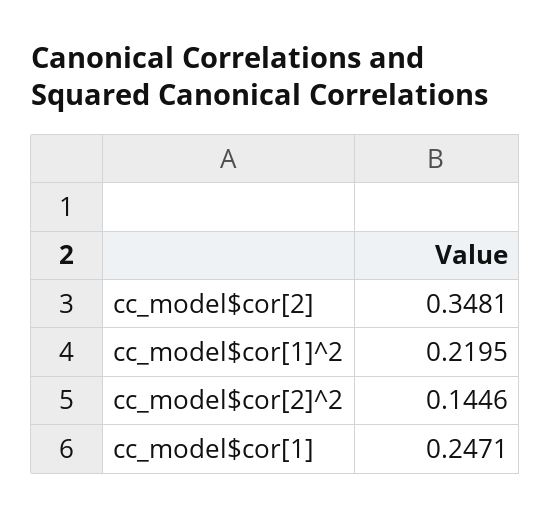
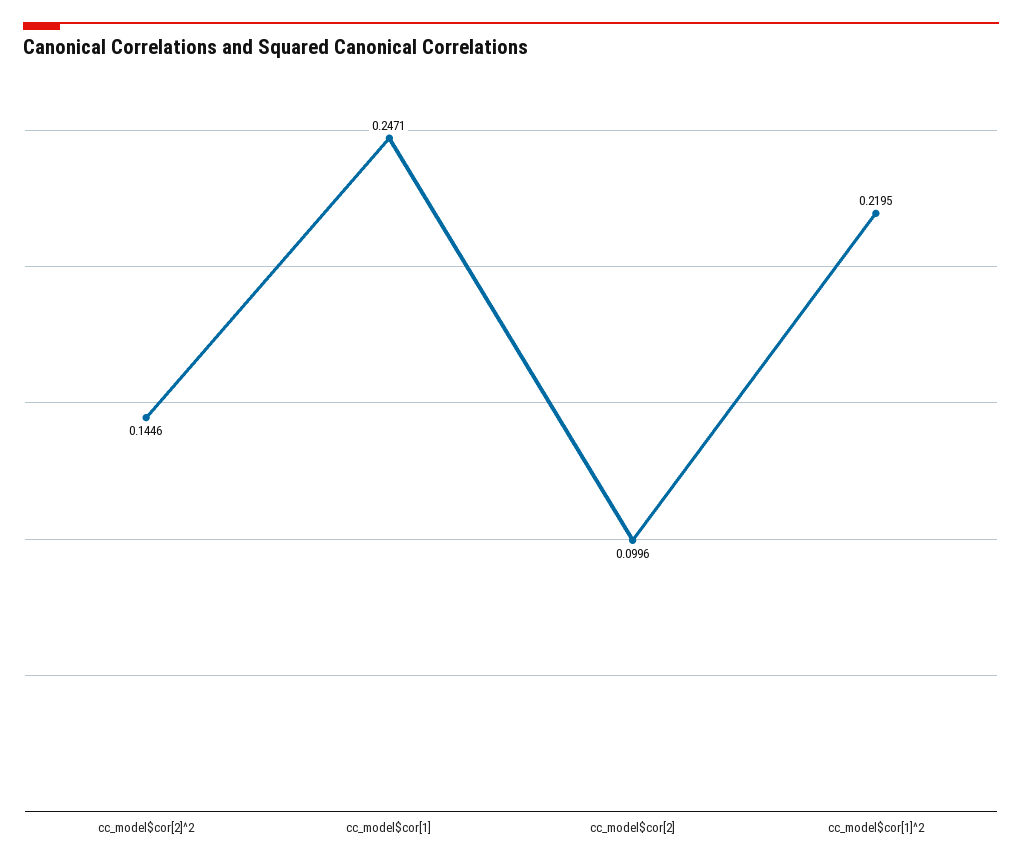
cc_model$cor[2]: 0.3481 -> 0.0996

